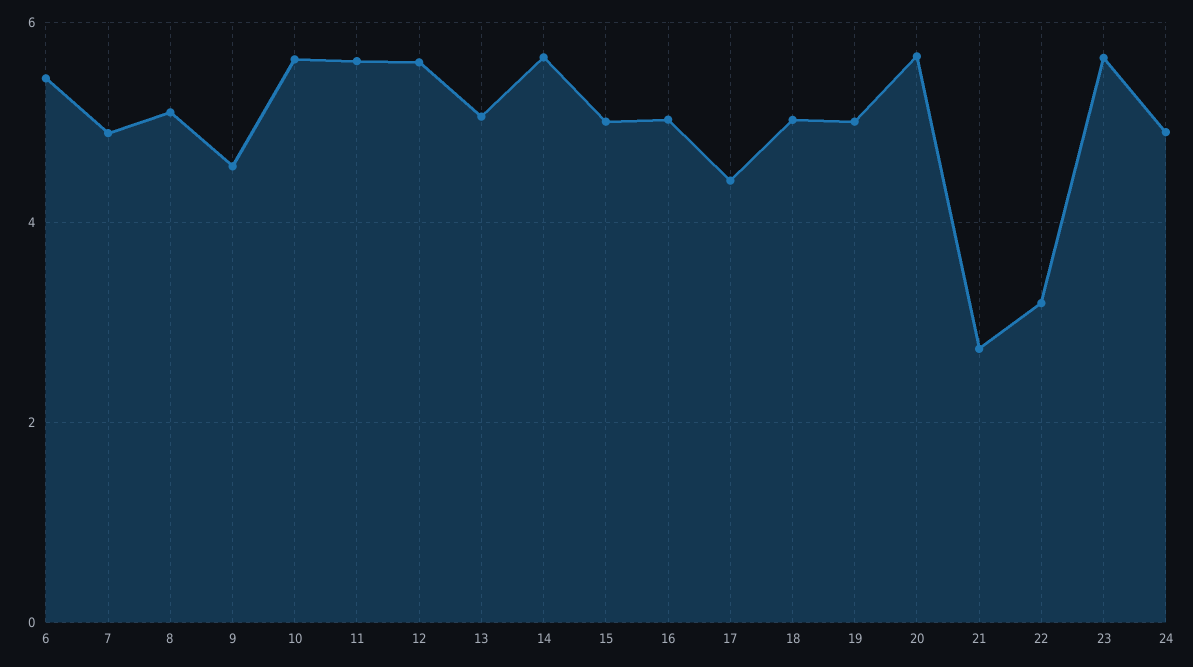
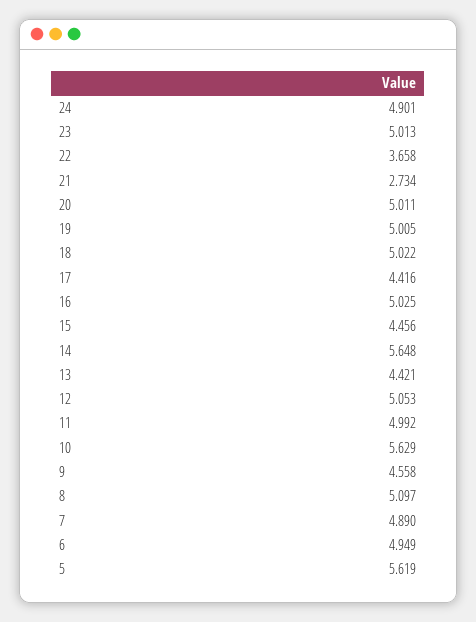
6: 5.4 -> 4.949
11: 5.6 -> 4.992
12: 5.6 -> 5.053
13: 5 -> 4.421
15: 5 -> 4.456
20: 5.6 -> 5.011
22: 3.2 -> 3.658
23: 5.6 -> 5.013
5: none -> 5.619

